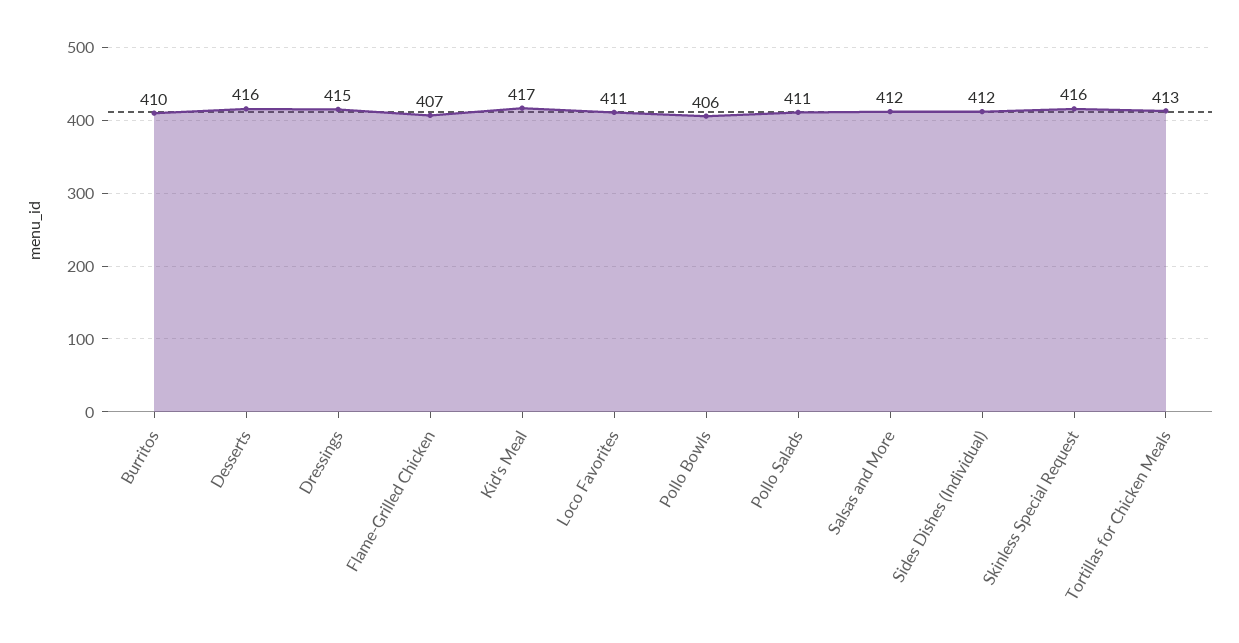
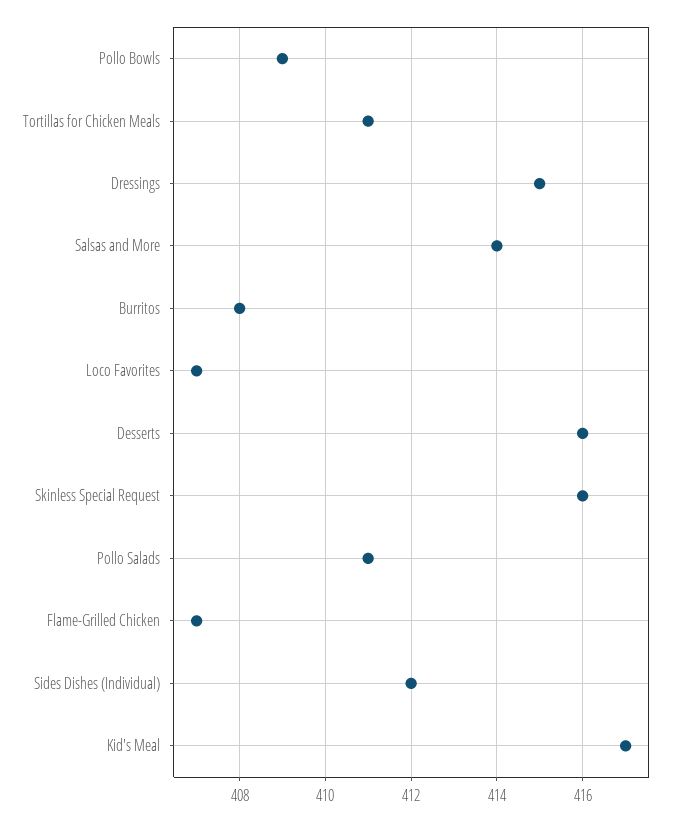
Burritos: 410 -> 408
Loco Favorites: 411 -> 407
Pollo Bowls: 406 -> 409
Salsas and More: 412 -> 414
Tortillas for Chicken Meals: 413 -> 411

